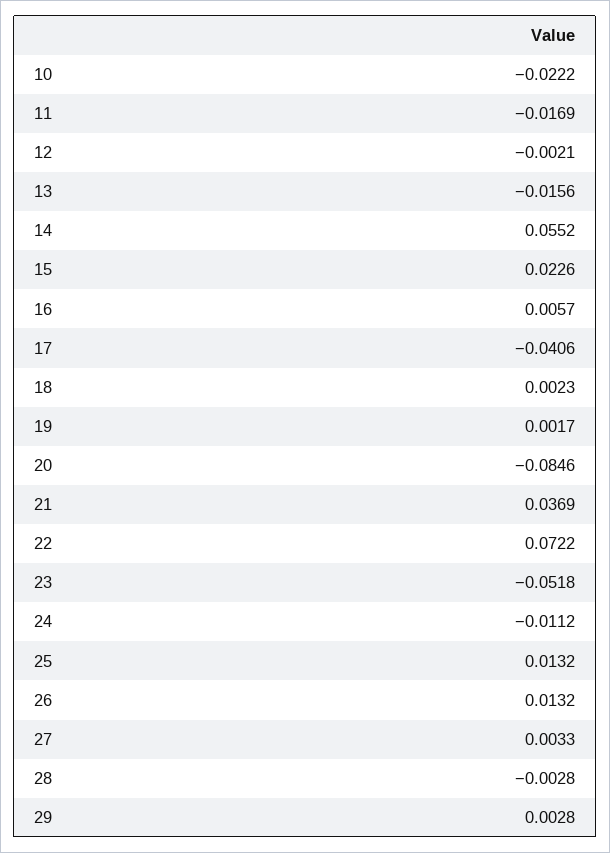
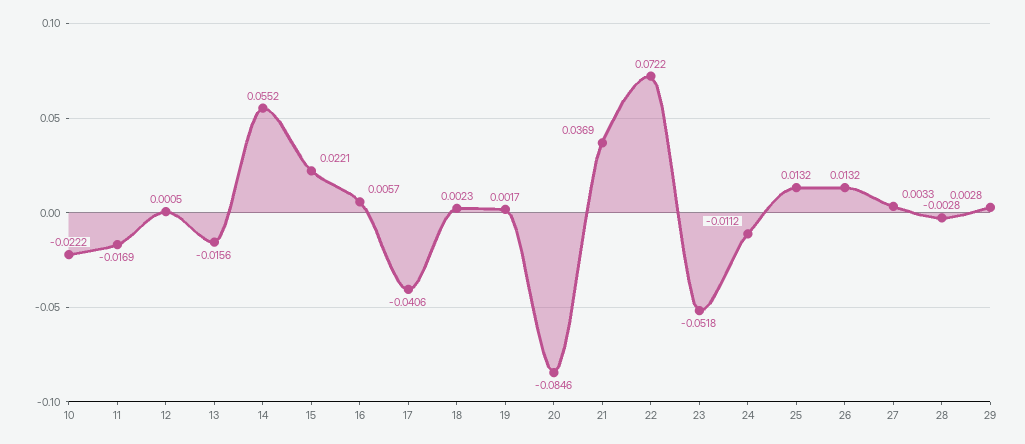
12: -0.0021 -> 0.0005
15: 0.0226 -> 0.0221

